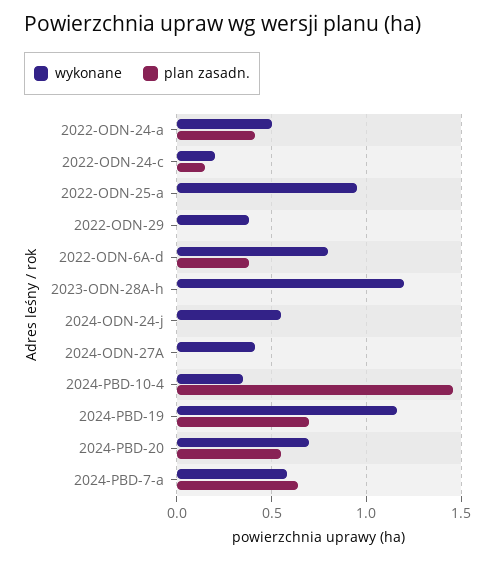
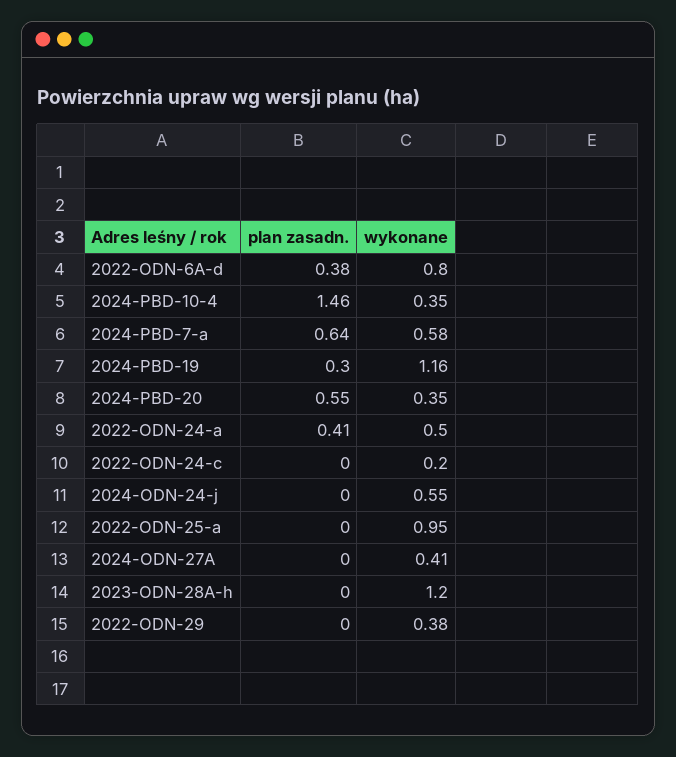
plan zasadn., 2022-ODN-24-c: 0.15 -> 0
plan zasadn., 2024-PBD-19: 0.7 -> 0.3
wykonane, 2024-PBD-20: 0.7 -> 0.35

